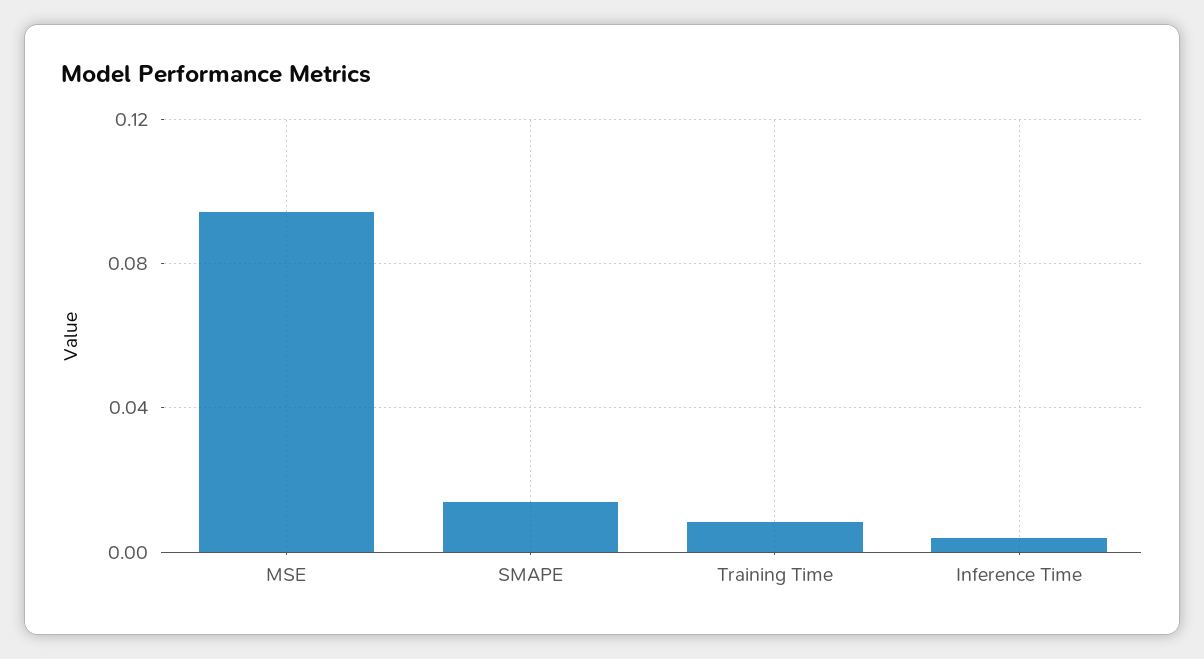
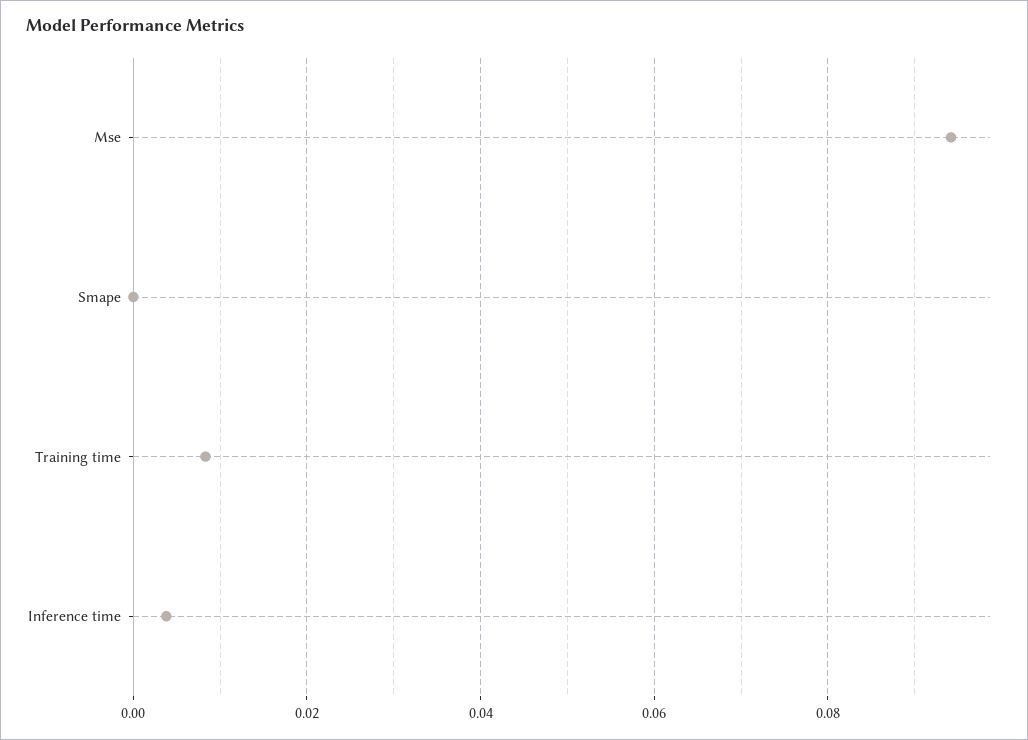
SMAPE: 0.015 -> 0

